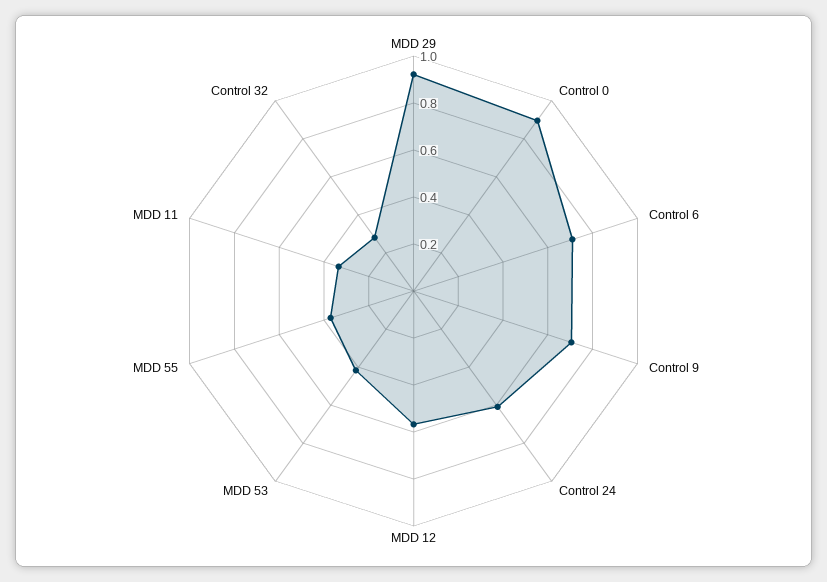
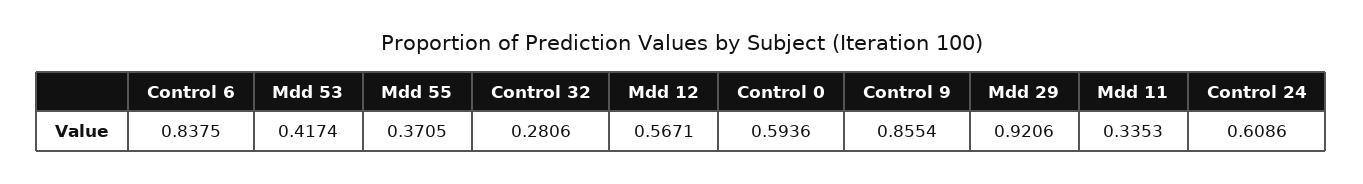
Control 0: 0.9 -> 0.5936
Control 6: 0.7 -> 0.8375
Control 9: 0.7 -> 0.8554

